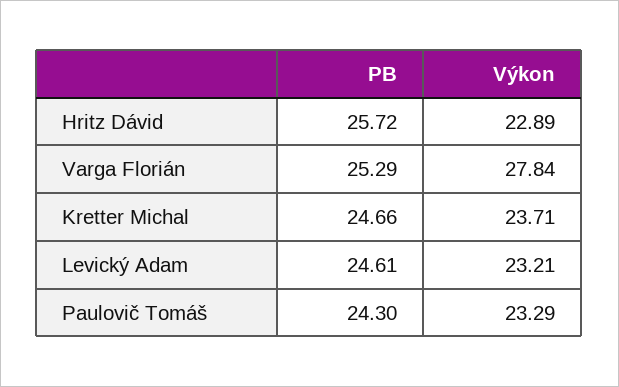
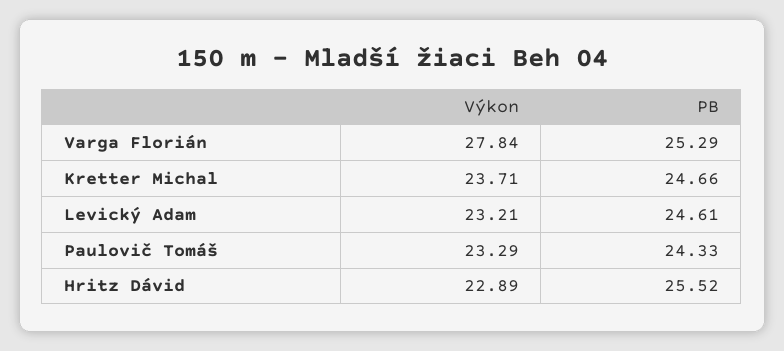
PB, Hritz Dávid: 25.72 -> 25.52
PB, Paulovič Tomáš: 24.3 -> 24.33

